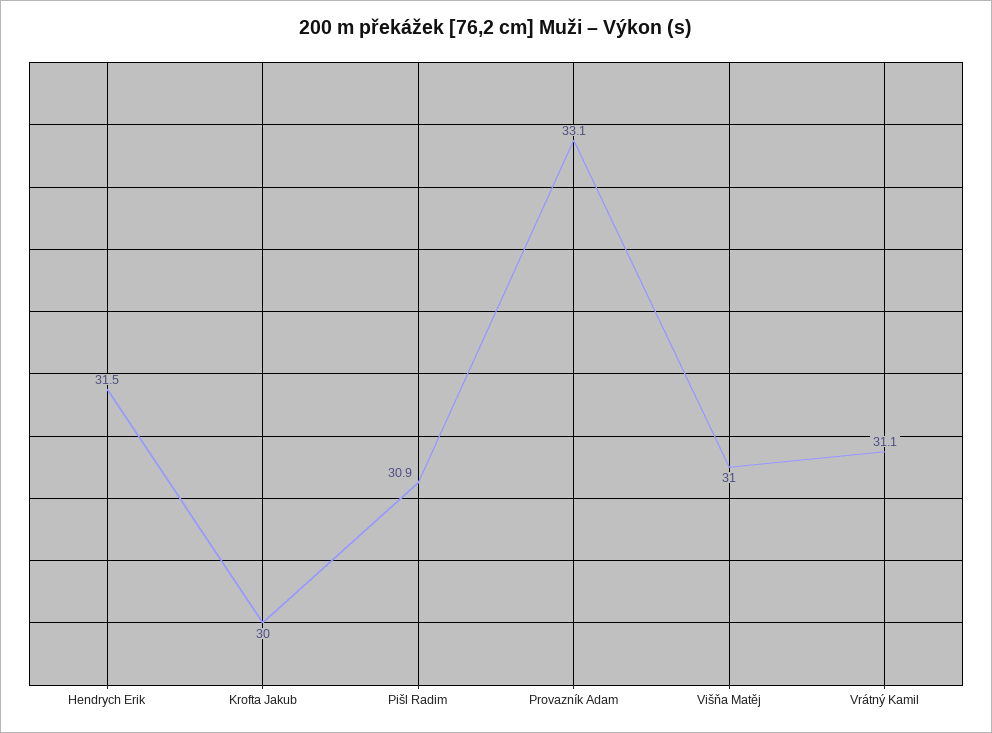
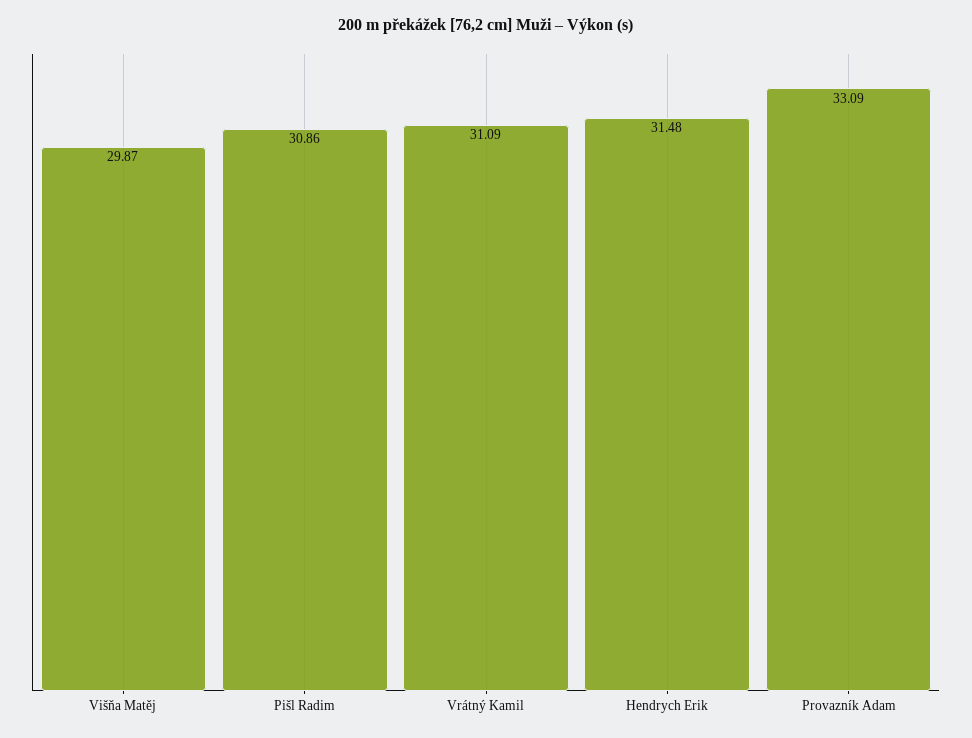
Krofta Jakub: 30 -> none
Višňa Matěj: 31 -> 29.87

